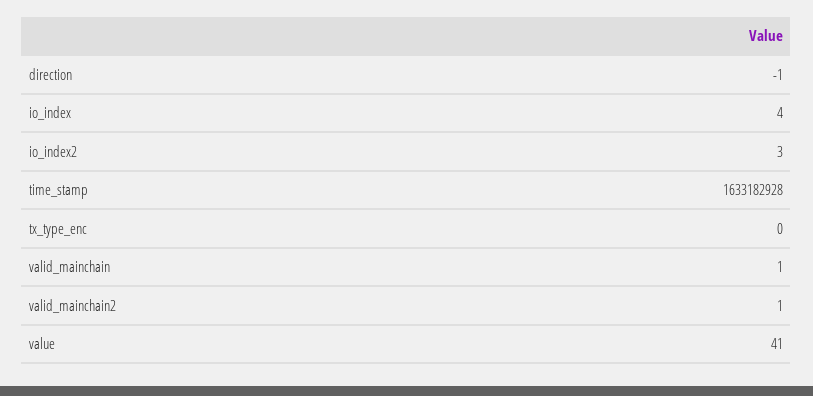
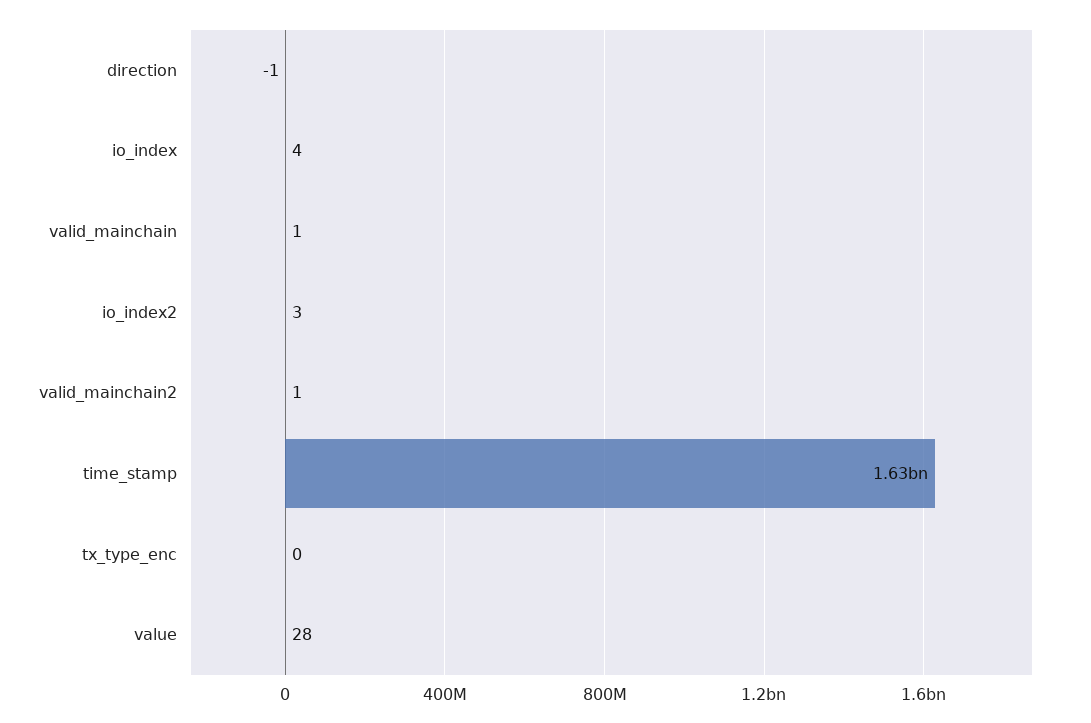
value: 41 -> 28

